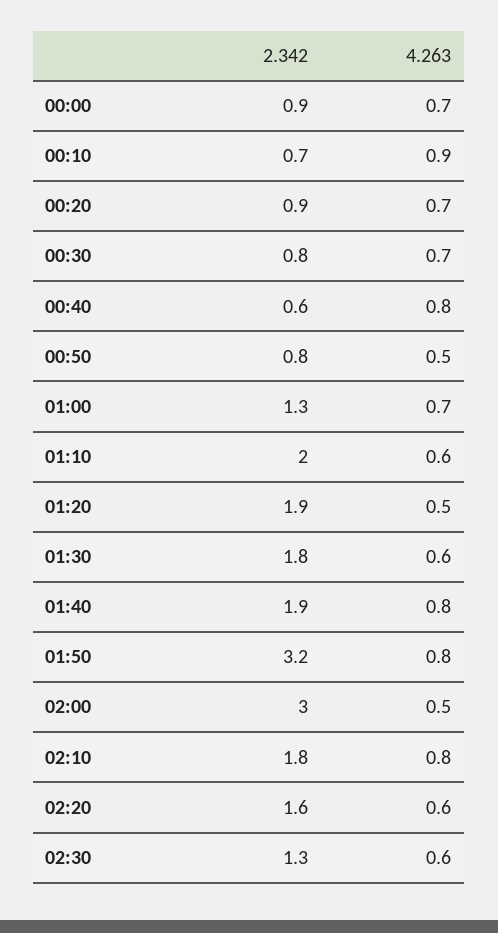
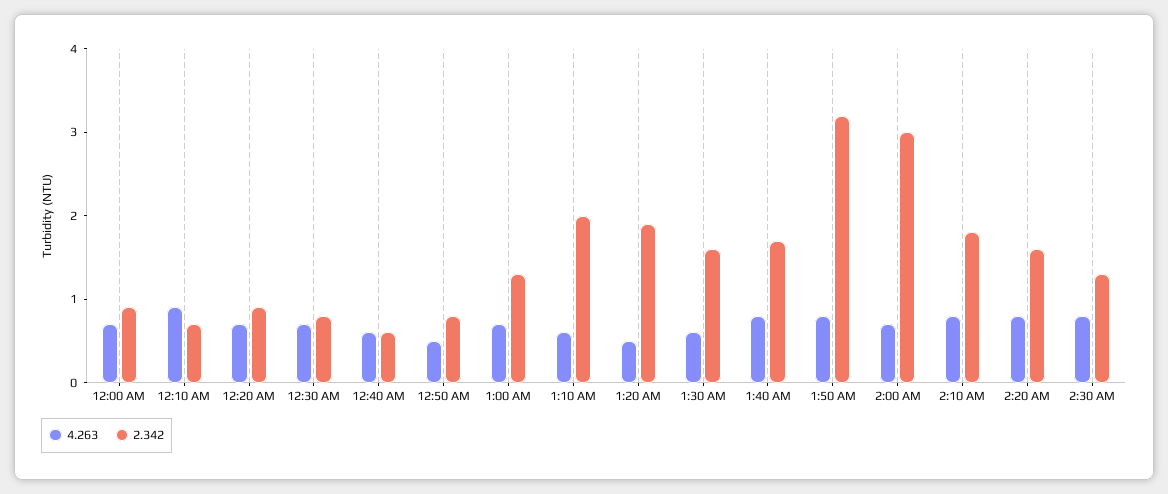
4.263, 00:40: 0.8 -> 0.6
2.342, 01:30: 1.8 -> 1.6
2.342, 01:40: 1.9 -> 1.7
4.263, 02:00: 0.5 -> 0.7
4.263, 02:20: 0.6 -> 0.8
4.263, 02:30: 0.6 -> 0.8

